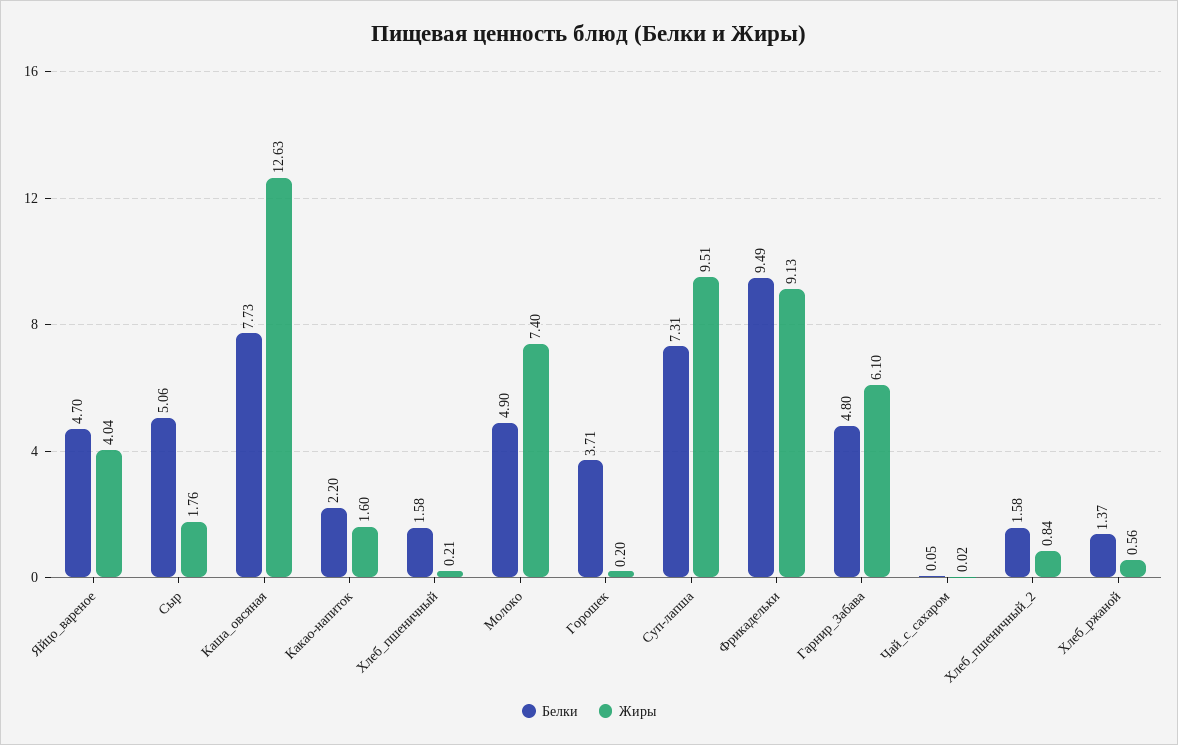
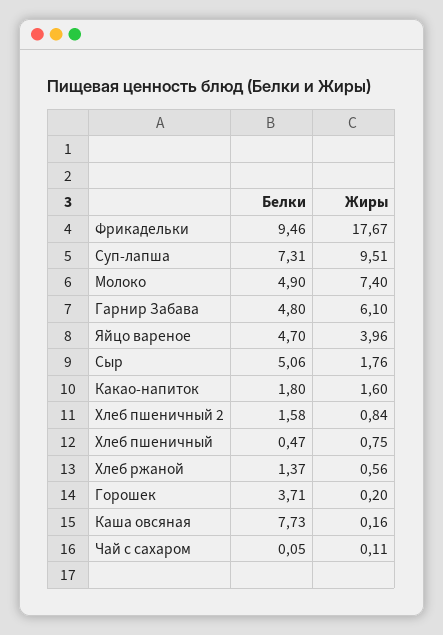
Жиры, Яйцо_вареное: 4.04 -> 3.96
Жиры, Каша_овсяная: 12.63 -> 0.16
Белки, Какао-напиток: 2.2 -> 1.8
Белки, Хлеб_пшеничный: 1.58 -> 0.47
Жиры, Хлеб_пшеничный: 0.21 -> 0.75
Белки, Фрикадельки: 9.49 -> 9.46
Жиры, Фрикадельки: 9.13 -> 17.67
Жиры, Чай_с_сахаром: 0.02 -> 0.11

